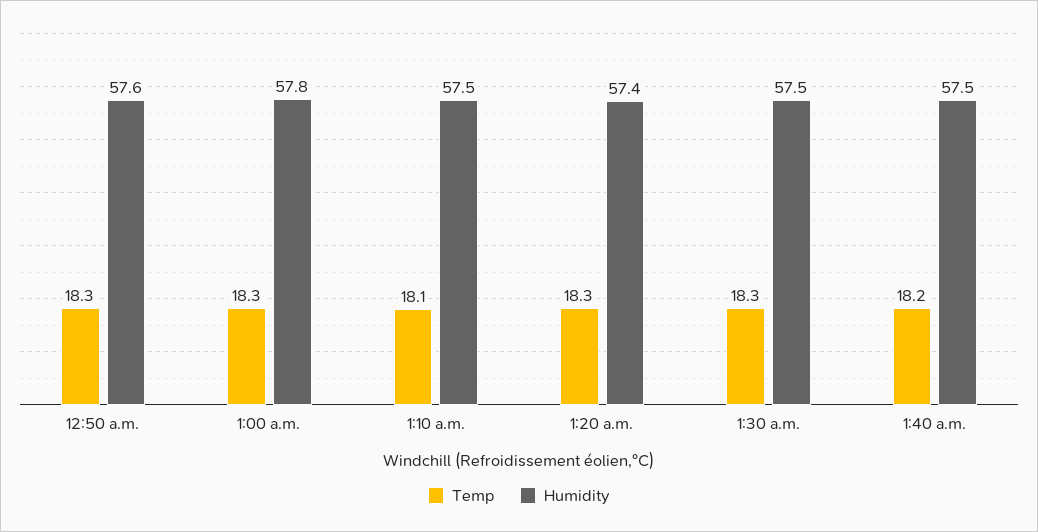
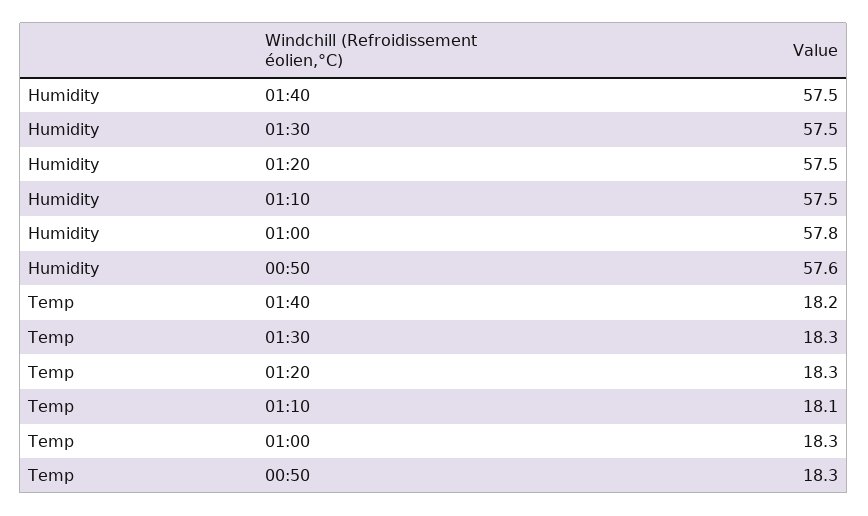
Humidity, 1:20 a.m.: 57.4 -> 57.5

